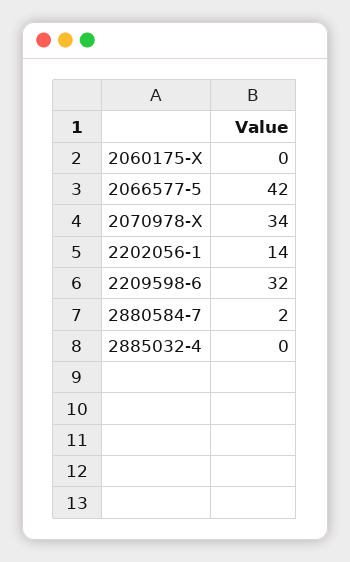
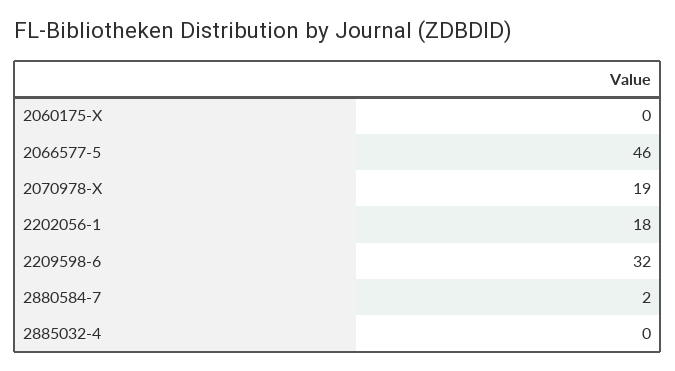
2066577-5: 42 -> 46
2070978-X: 34 -> 19
2202056-1: 14 -> 18

